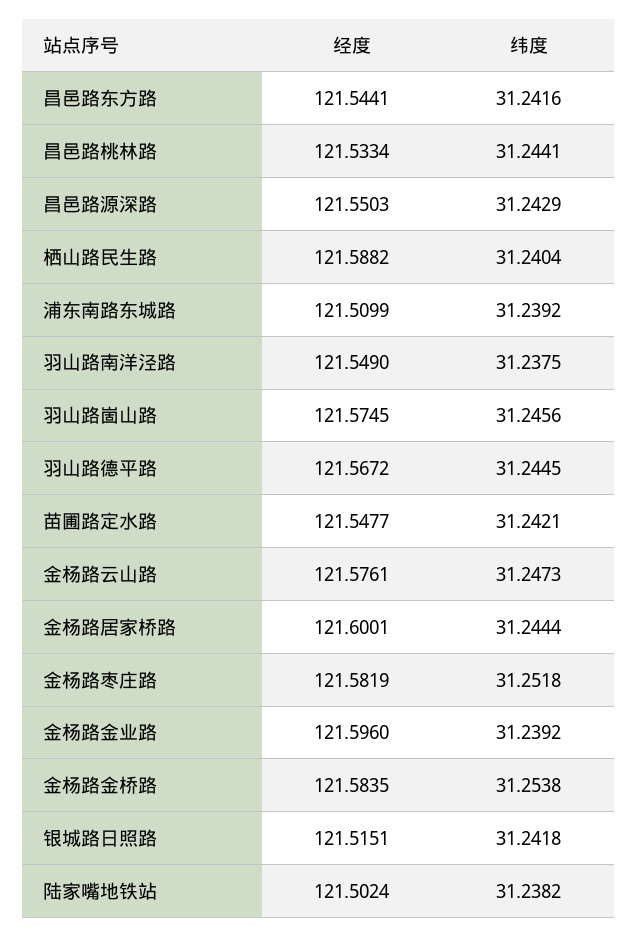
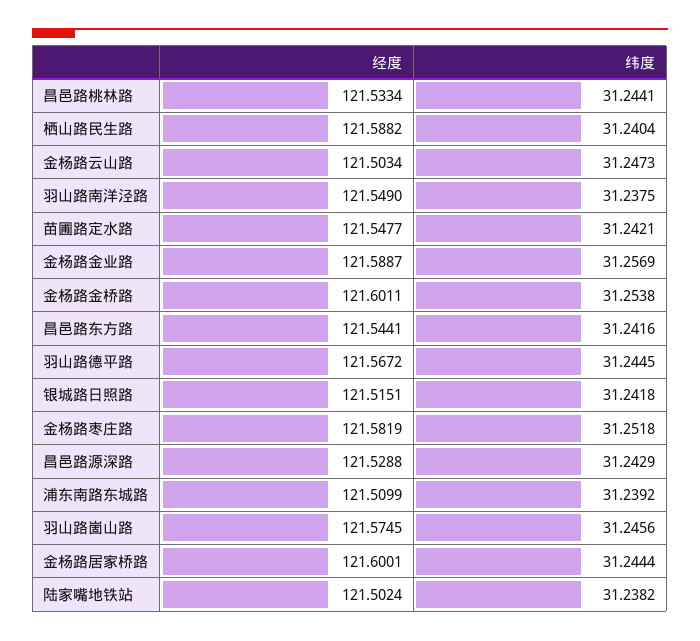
经度, 昌邑路源深路: 121.5503 -> 121.5288
经度, 金杨路云山路: 121.5761 -> 121.5034
经度, 金杨路金业路: 121.596 -> 121.5887
纬度, 金杨路金业路: 31.2392 -> 31.2569
经度, 金杨路金桥路: 121.5835 -> 121.6011

